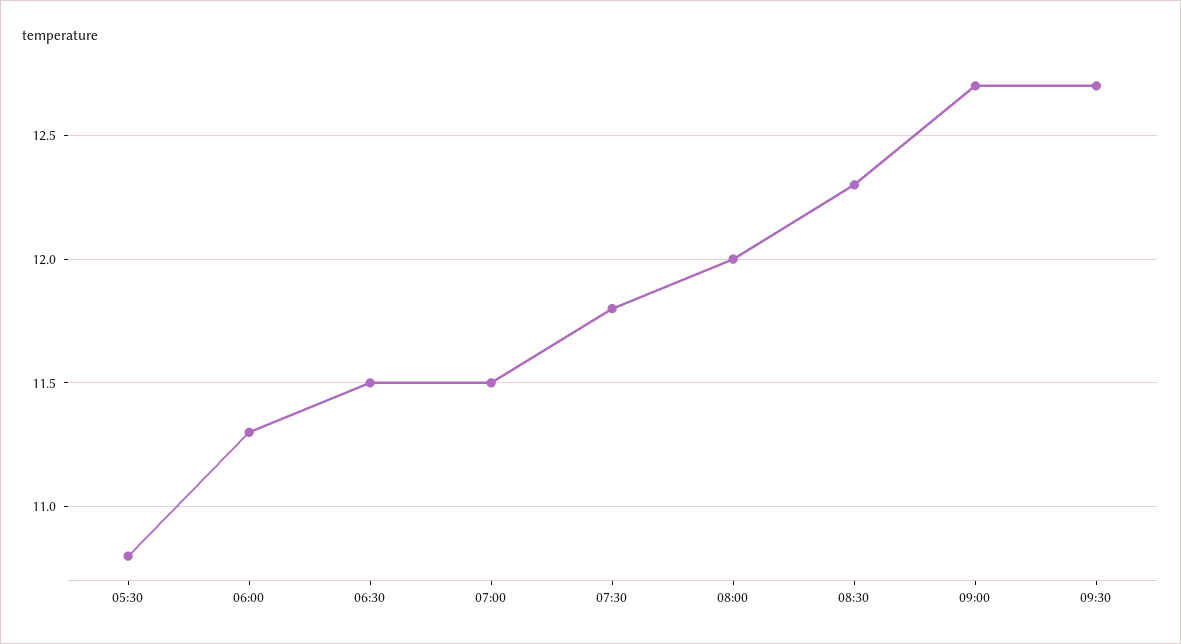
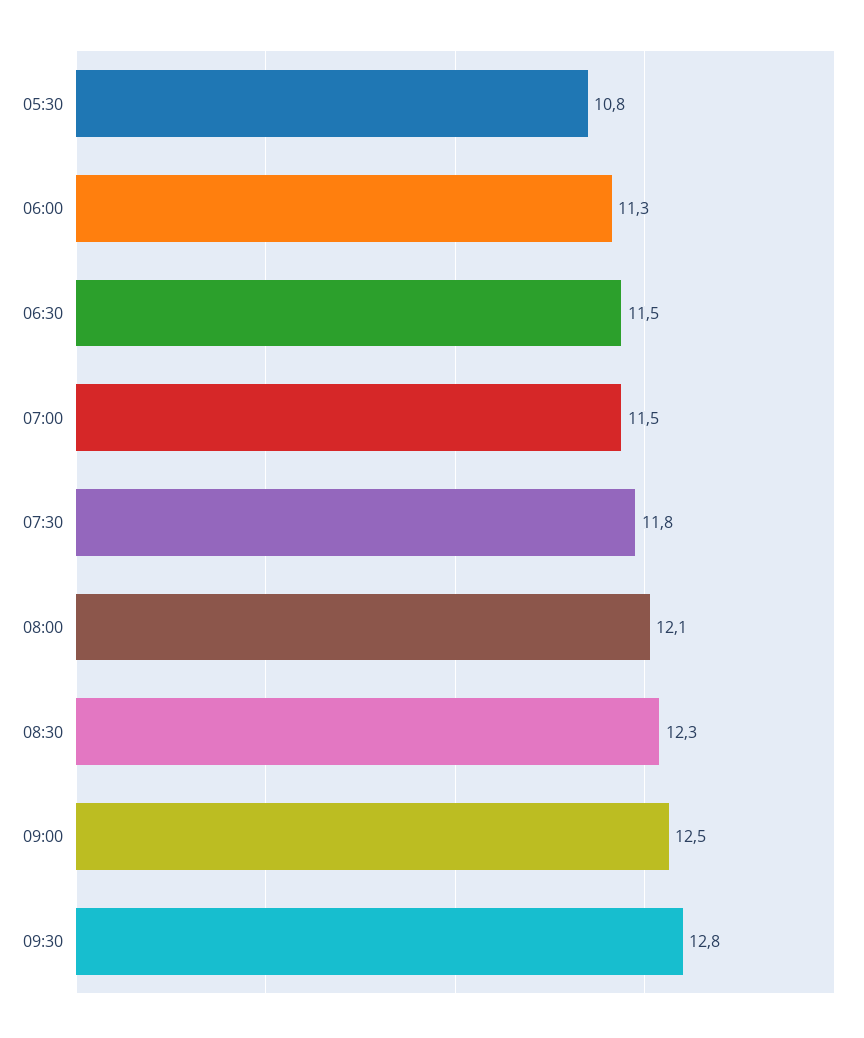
08:00: 12 -> 12.1
09:00: 12.7 -> 12.5
09:30: 12.7 -> 12.8

